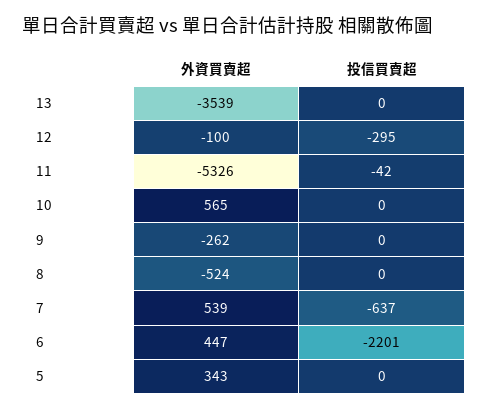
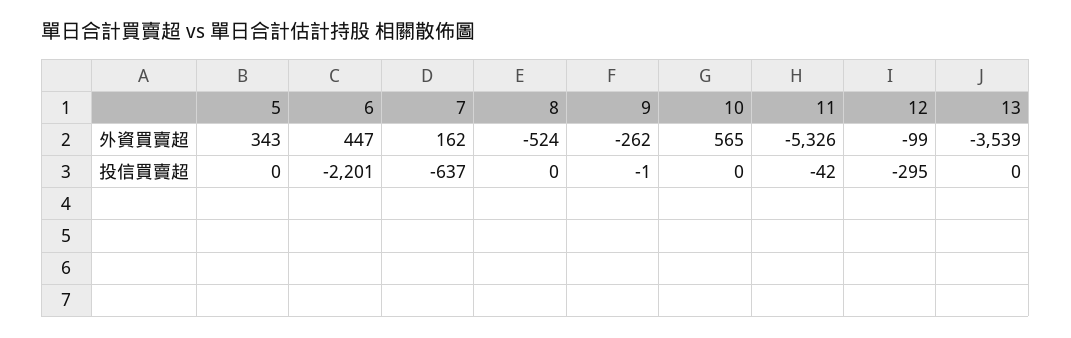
外資買賣超, 12: -100 -> -99
投信買賣超, 9: 0 -> -1
外資買賣超, 7: 539 -> 162

